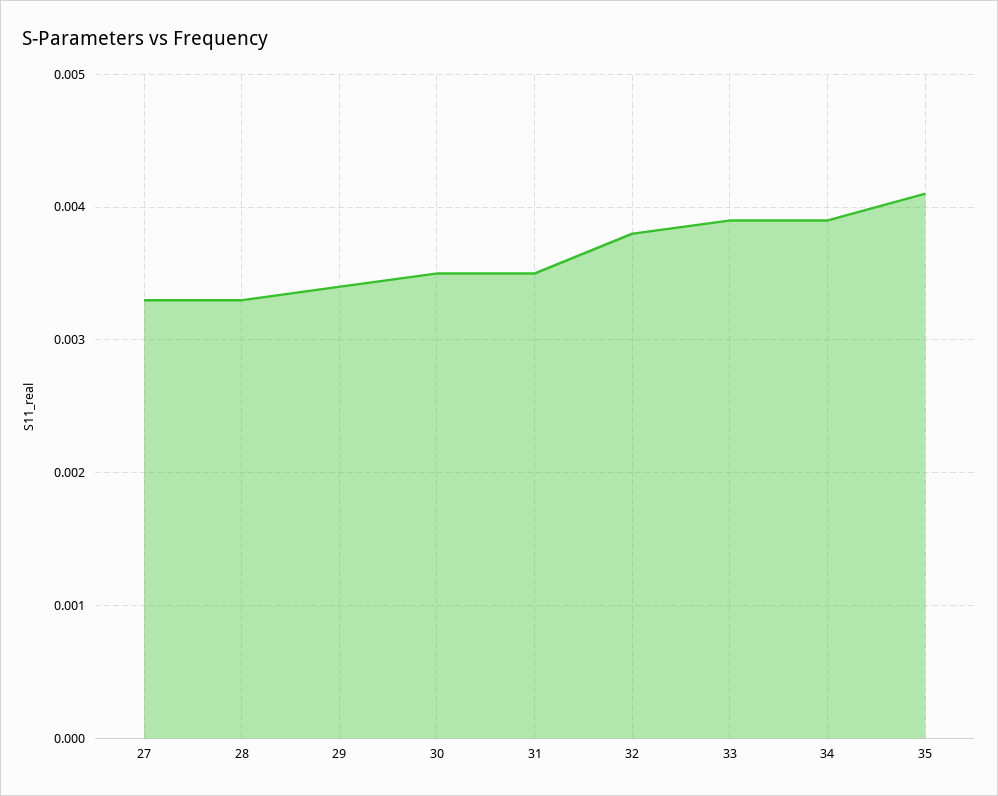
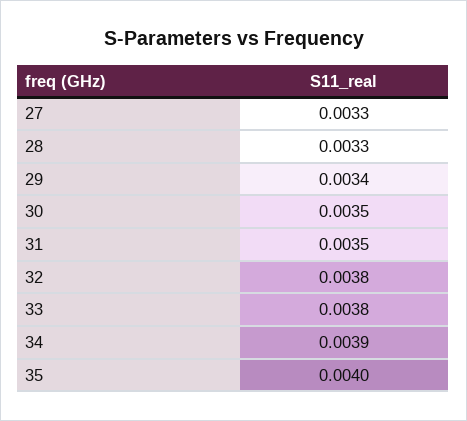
33: 0.0039 -> 0.0038
35: 0.0041 -> 0.004

